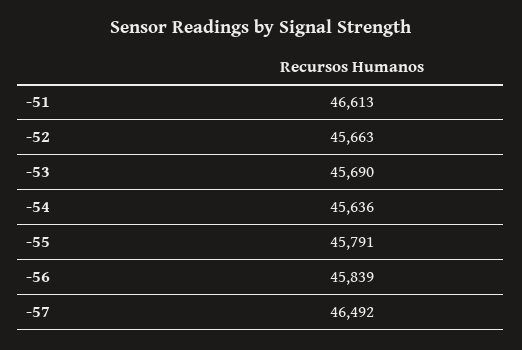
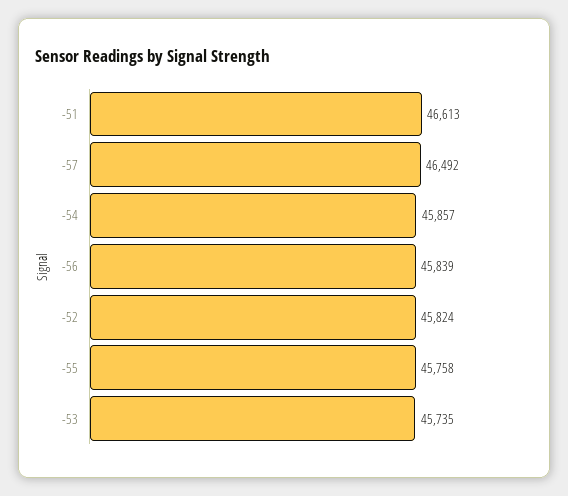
-52: 45663 -> 45824
-53: 45690 -> 45735
-54: 45636 -> 45857
-55: 45791 -> 45758

